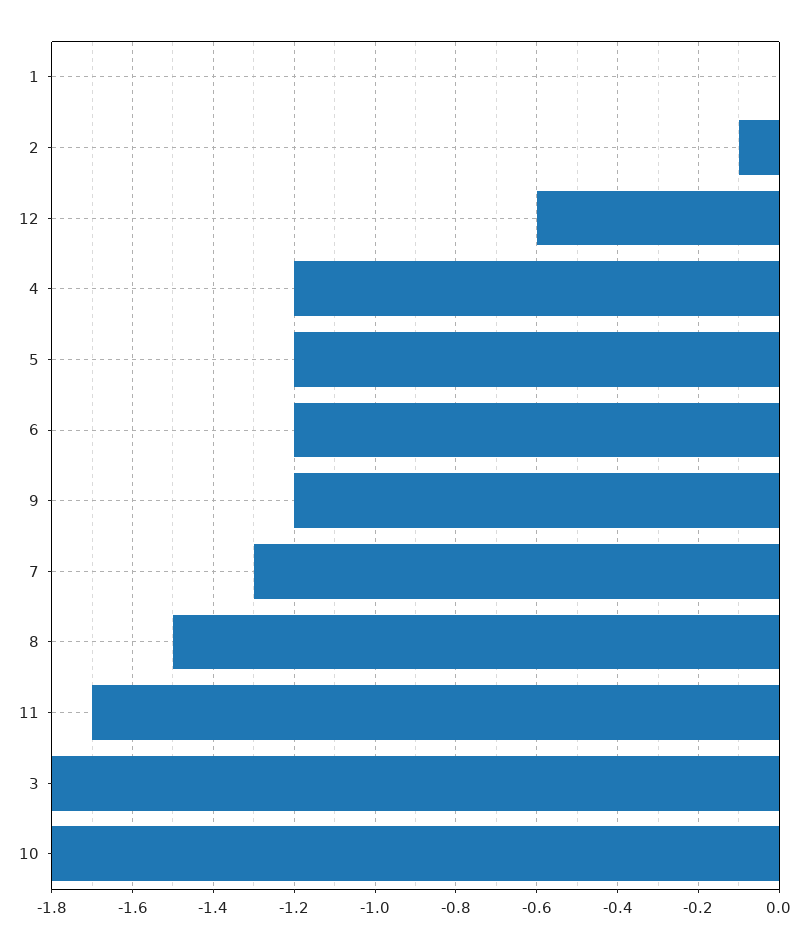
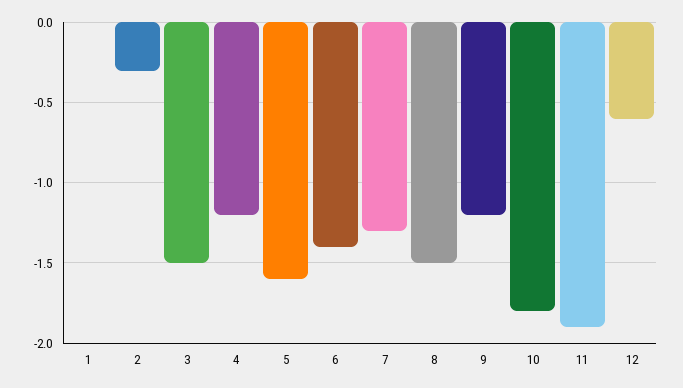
2: -0.1 -> -0.3
5: -1.2 -> -1.6
6: -1.2 -> -1.4
11: -1.7 -> -1.9
3: -1.8 -> -1.5

